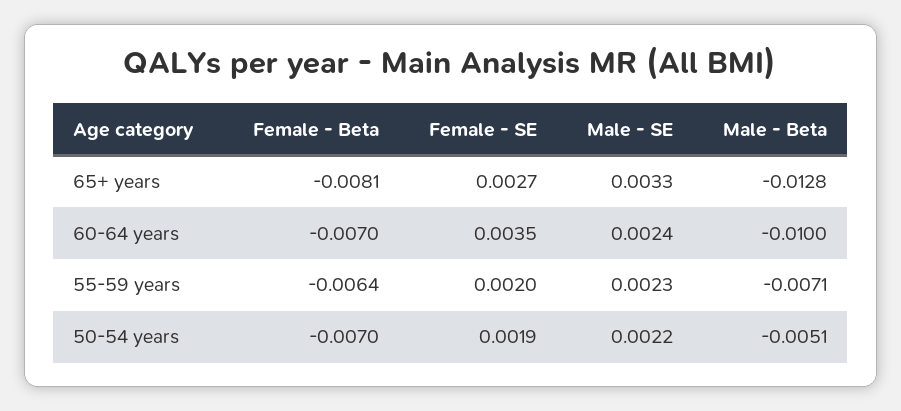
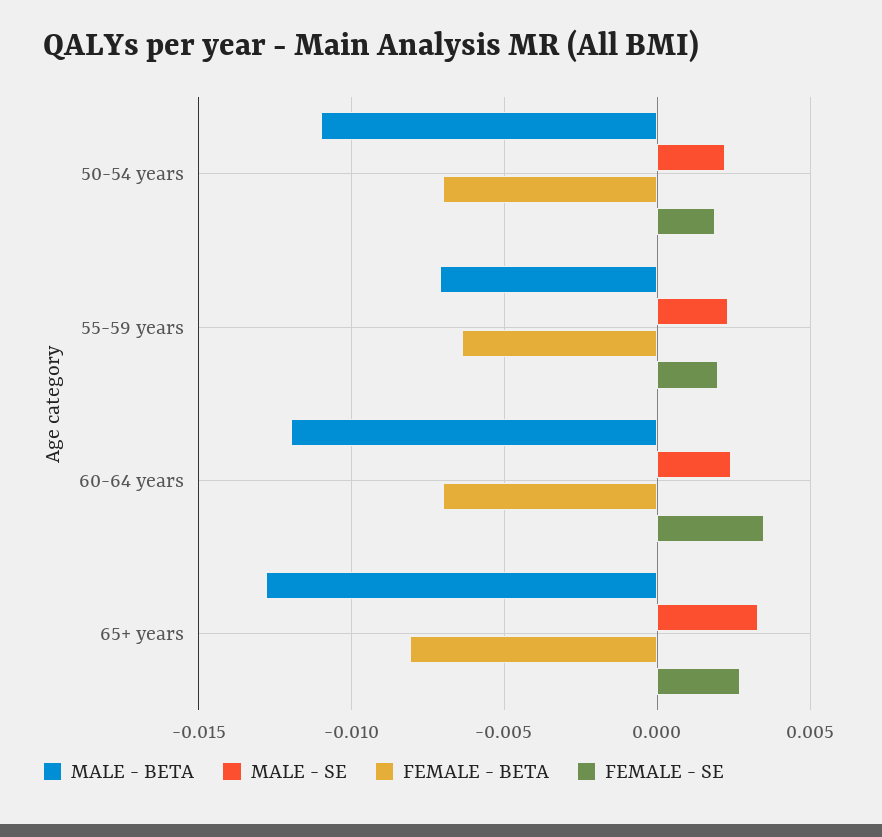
Male - Beta, 60-64 years: -0.01 -> -0.012
Male - Beta, 50-54 years: -0.0051 -> -0.011

